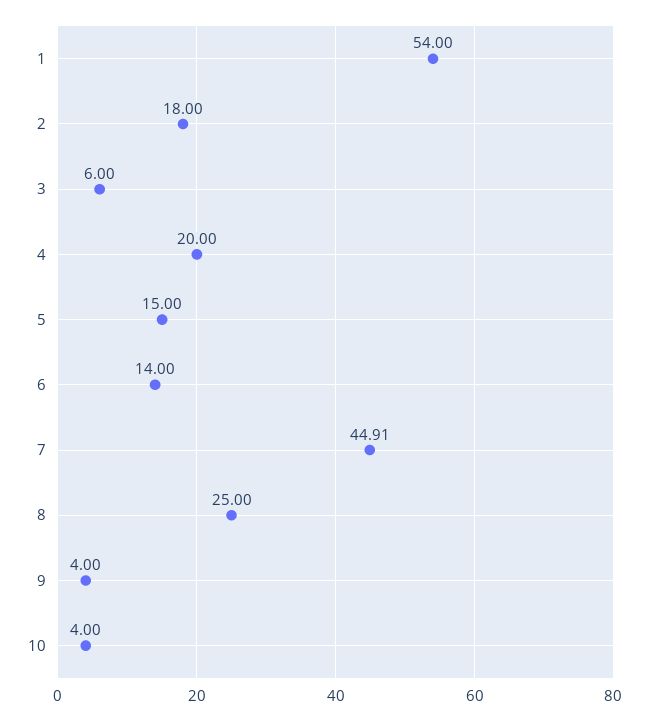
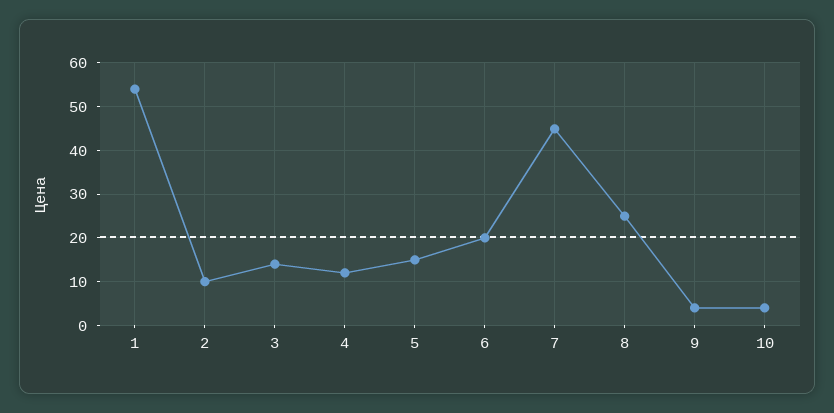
2: 18 -> 10
3: 6 -> 14
4: 20 -> 12
6: 14 -> 20

